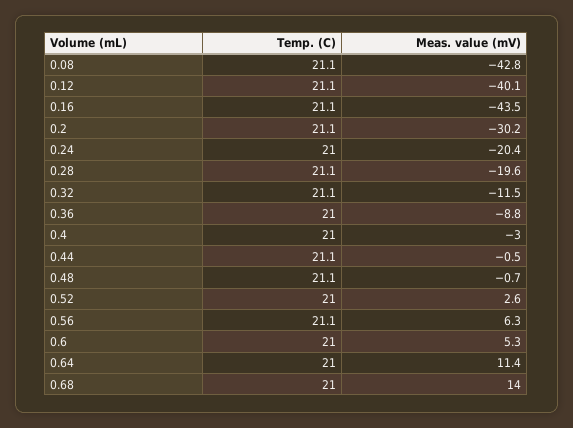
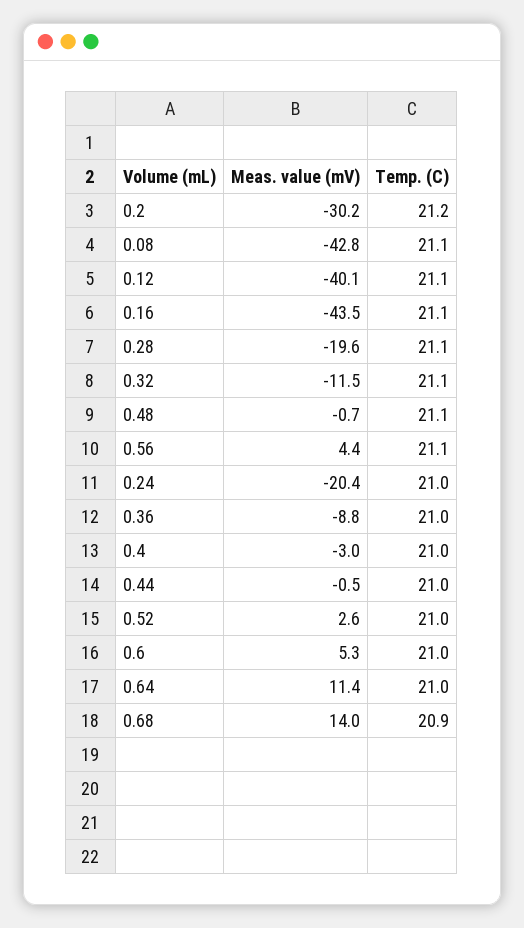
Temp. (C), 0.2: 21.1 -> 21.2
Temp. (C), 0.44: 21.1 -> 21
Meas. value (mV), 0.56: 6.3 -> 4.4
Temp. (C), 0.68: 21 -> 20.9

